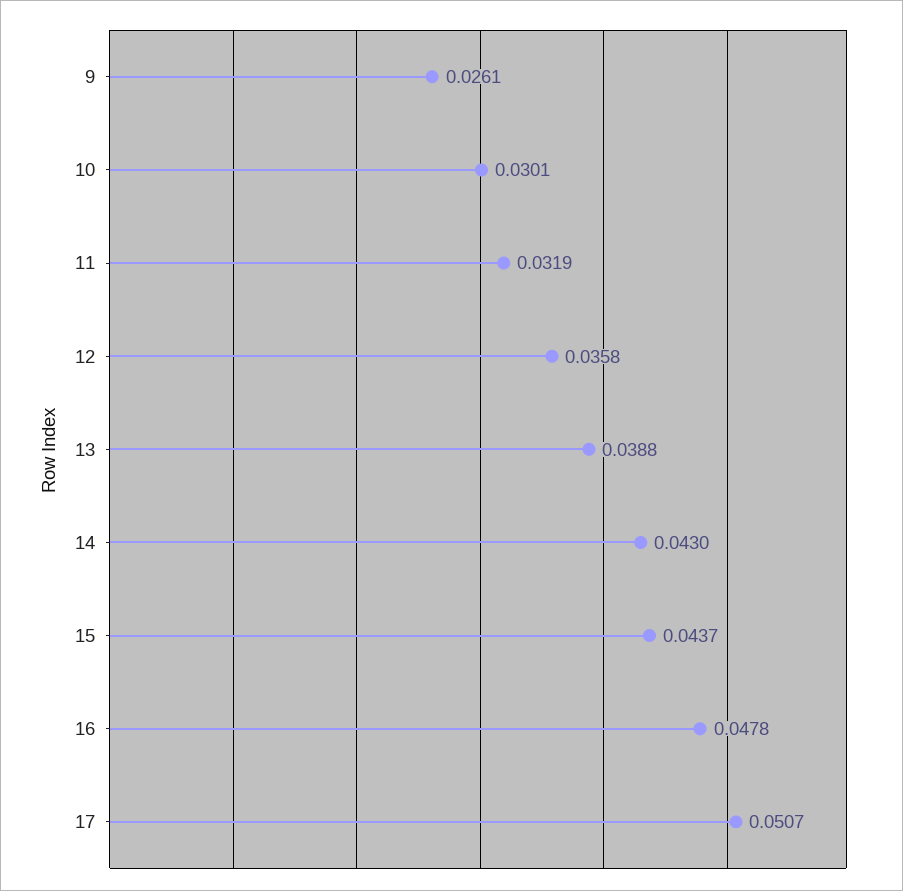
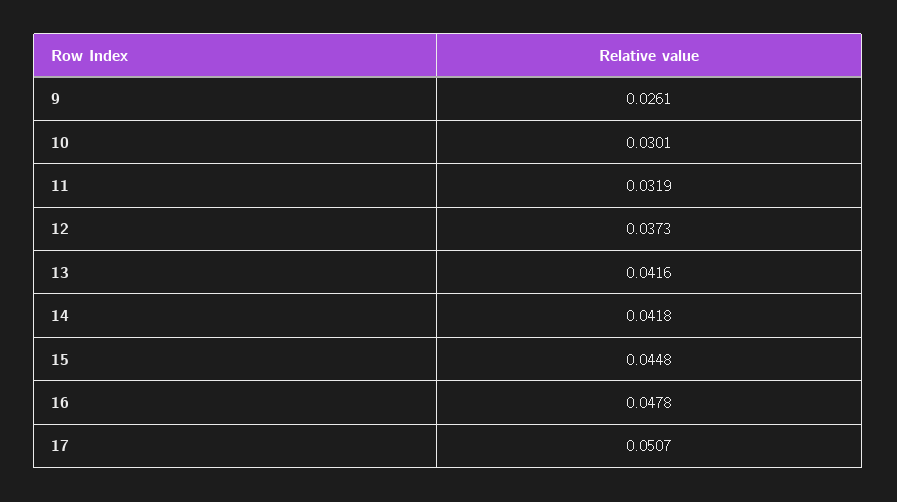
12: 0.0358 -> 0.0373
13: 0.0388 -> 0.0416
14: 0.043 -> 0.0418
15: 0.0437 -> 0.0448

